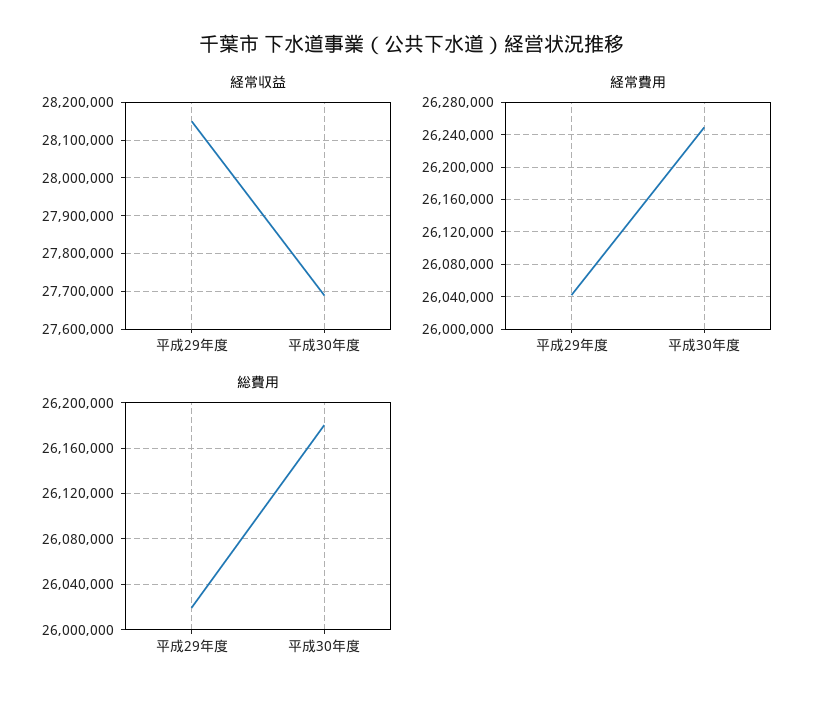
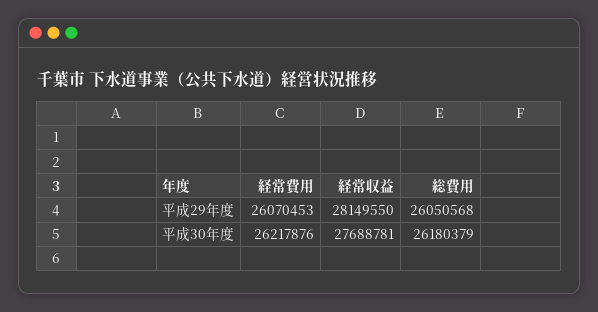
経常費用, 平成29年度: 26040000 -> 26070453
経常費用, 平成30年度: 26250000 -> 26217876
総費用, 平成29年度: 26020000 -> 26050568

